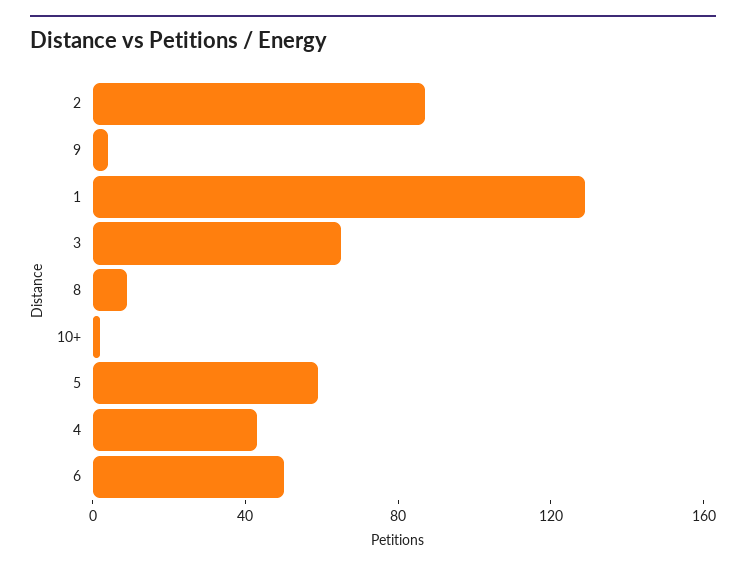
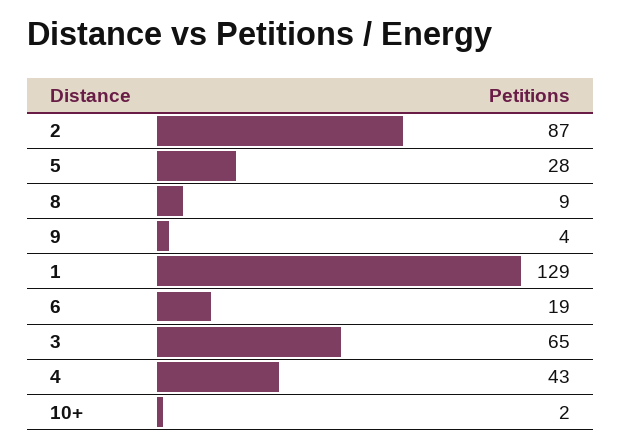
5: 60 -> 28
6: 50 -> 19

